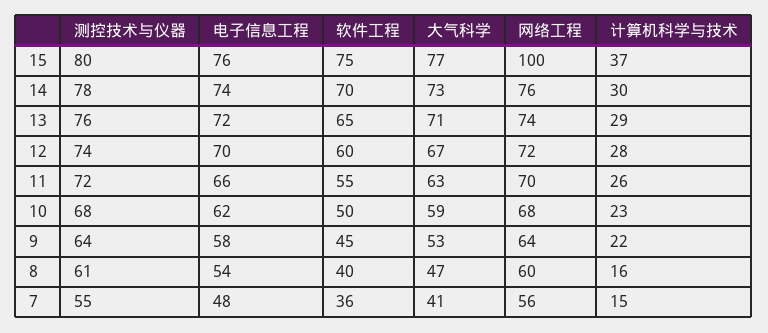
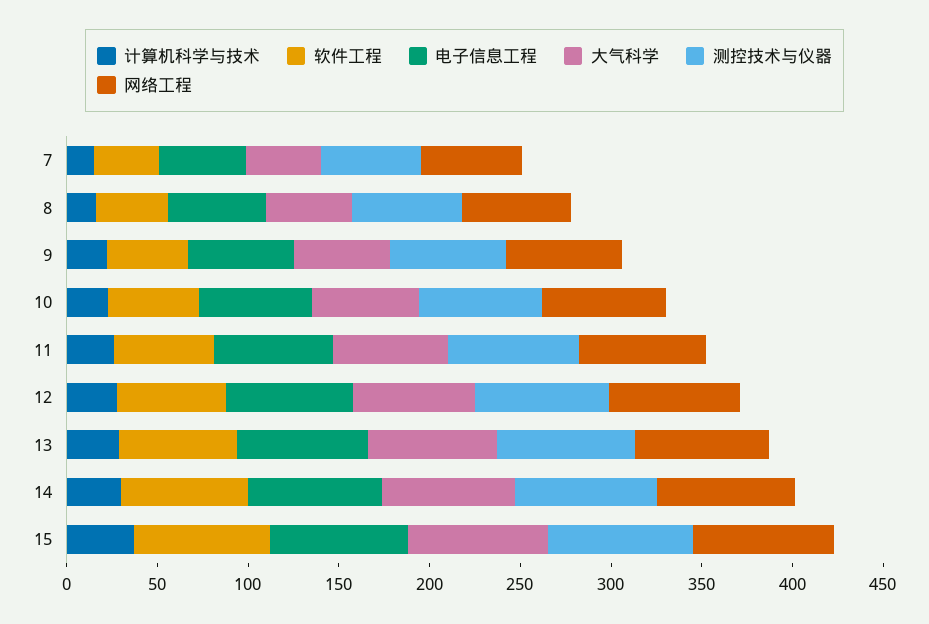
网络工程, 15: 100 -> 80

